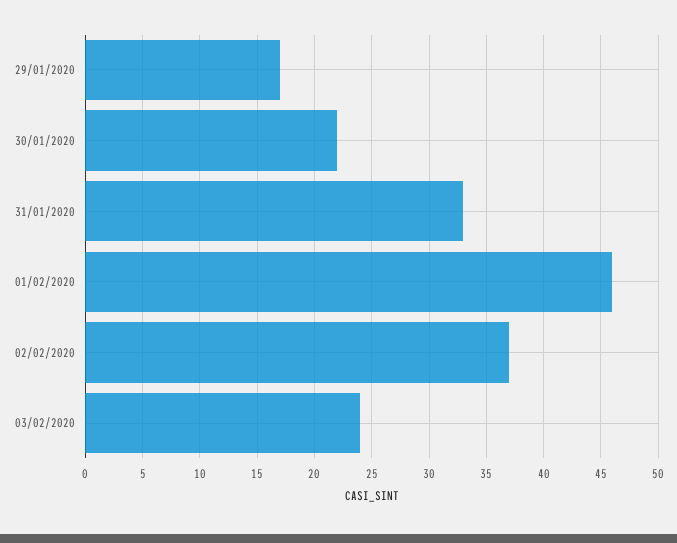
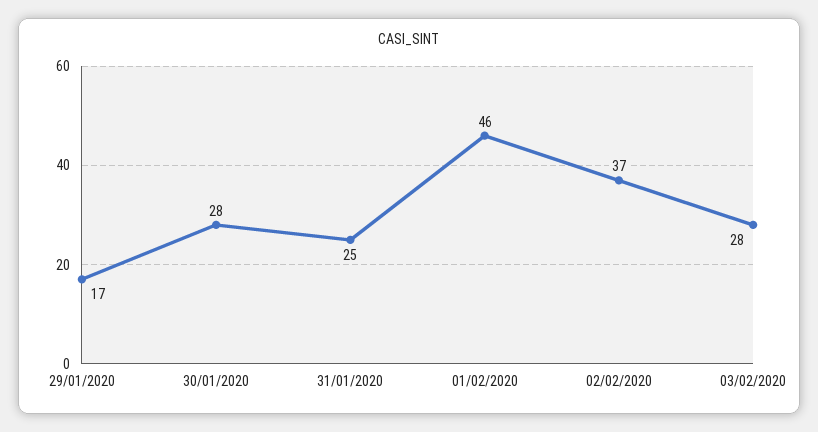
30/01/2020: 22 -> 28
31/01/2020: 33 -> 25
03/02/2020: 24 -> 28

